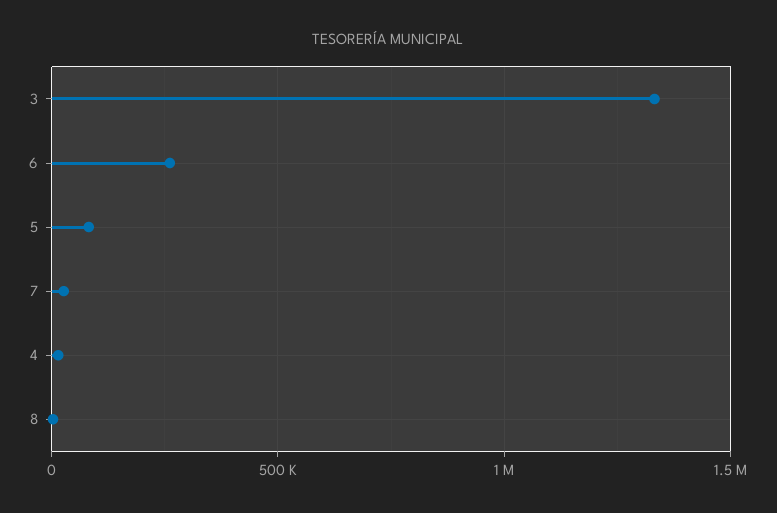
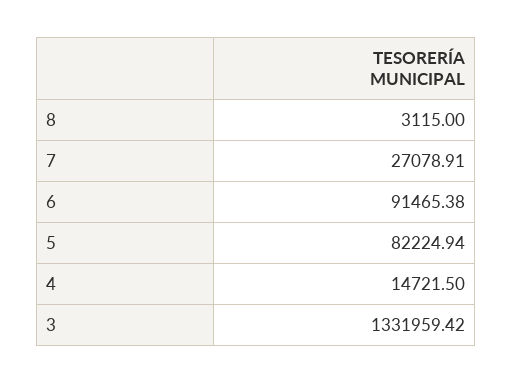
6: 250000 -> 91465.38

